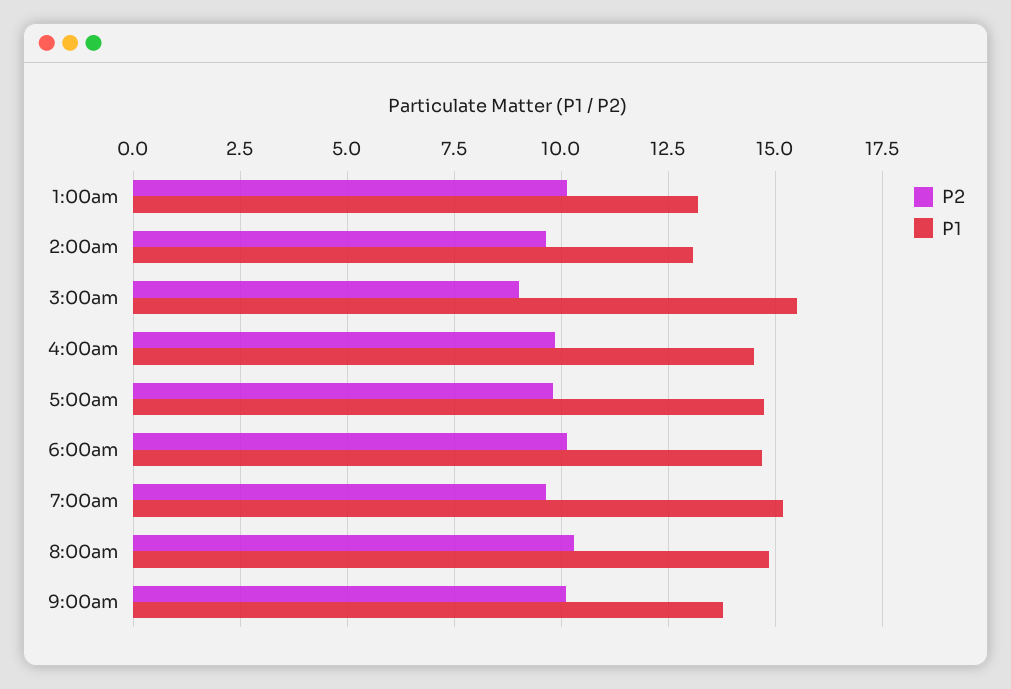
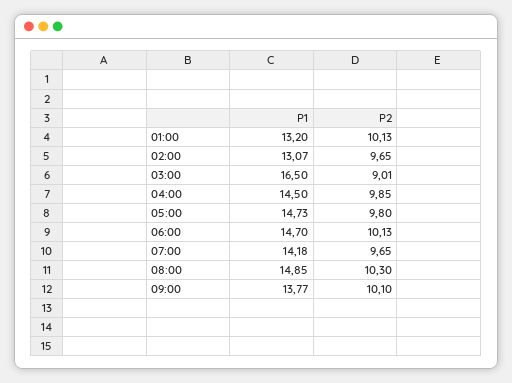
P1, 3:00am: 15.5 -> 16.5
P1, 7:00am: 15.25 -> 14.18

